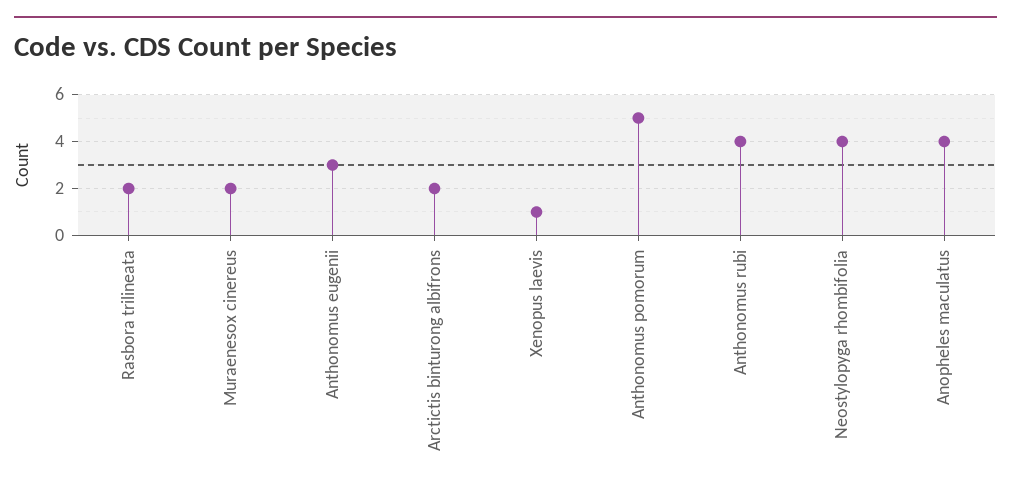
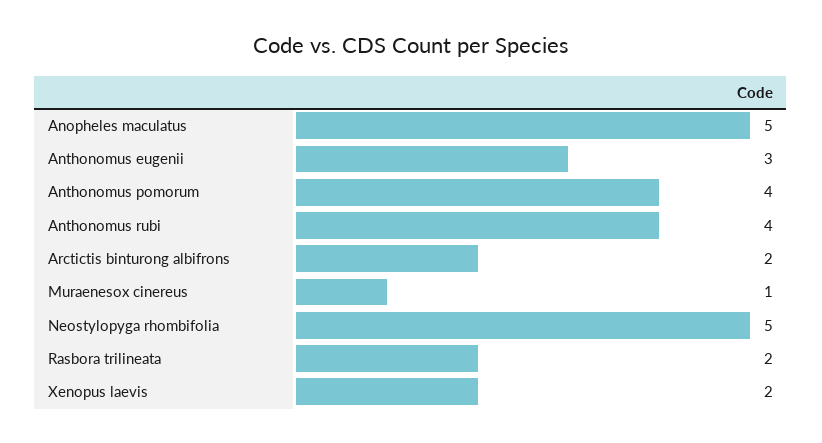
Muraenesox cinereus: 2 -> 1
Xenopus laevis: 1 -> 2
Anthonomus pomorum: 5 -> 4
Neostylopyga rhombifolia: 4 -> 5
Anopheles maculatus: 4 -> 5

